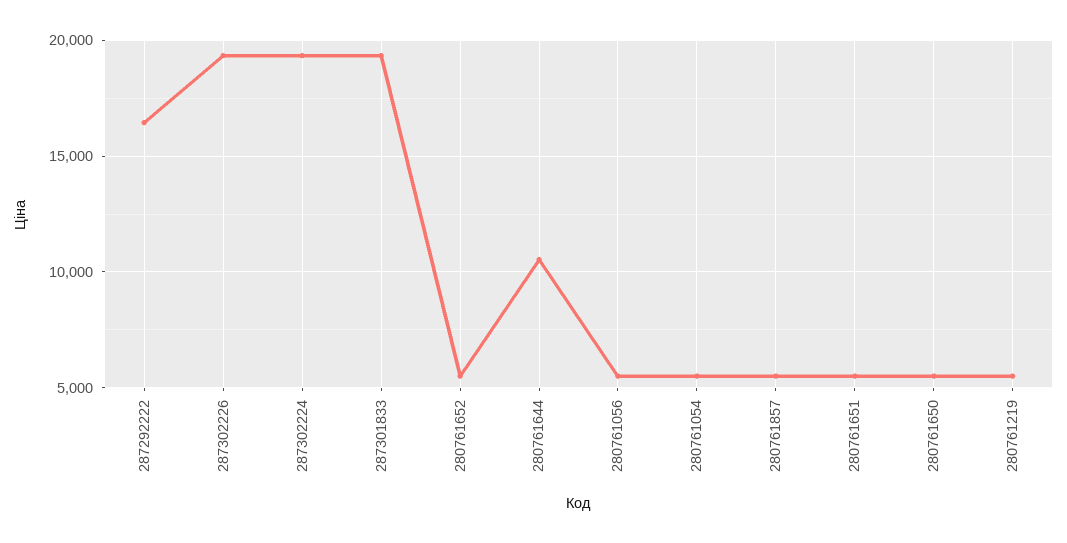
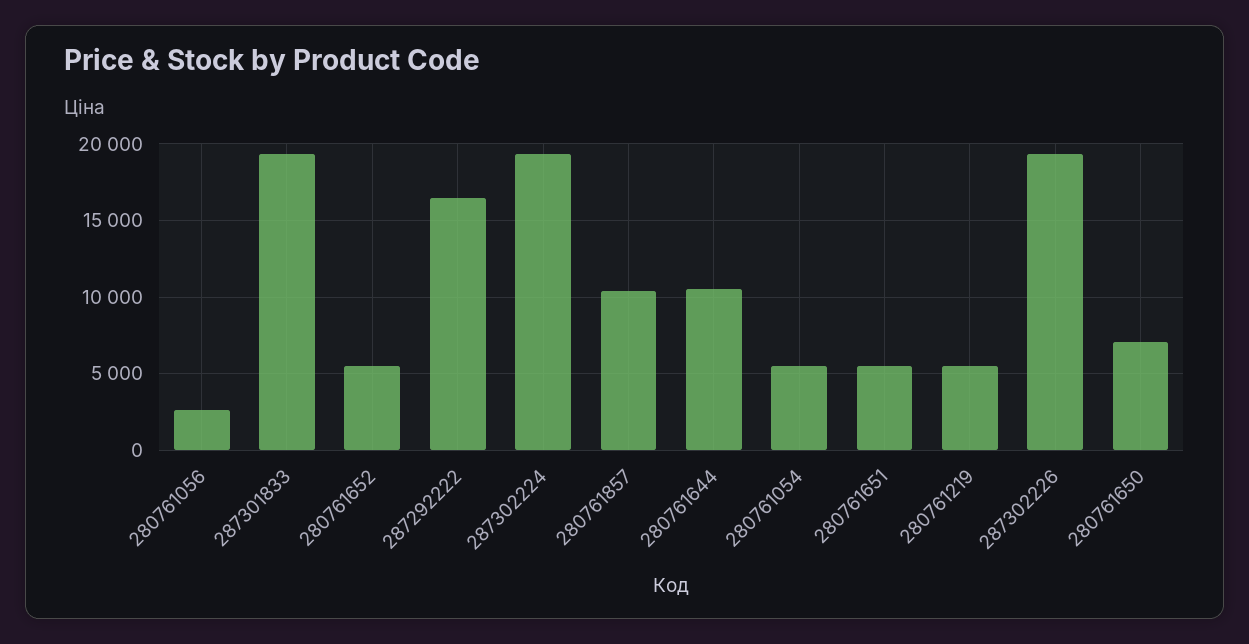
280761056: 5500 -> 2500
280761857: 5500 -> 10500
280761650: 5500 -> 7000

